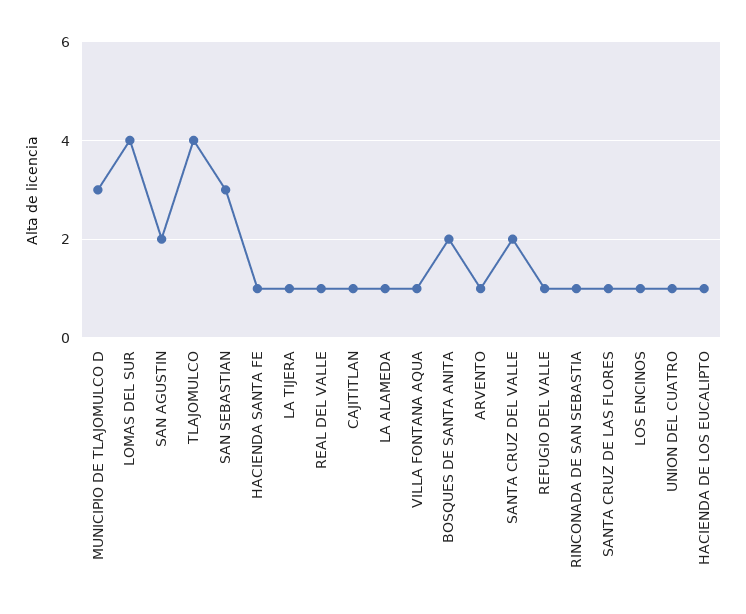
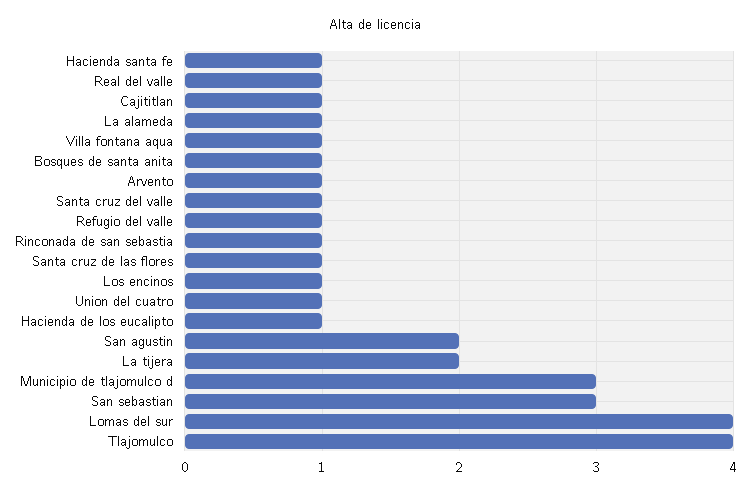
LA TIJERA: 1 -> 2
BOSQUES DE SANTA ANITA: 2 -> 1
SANTA CRUZ DEL VALLE: 2 -> 1

